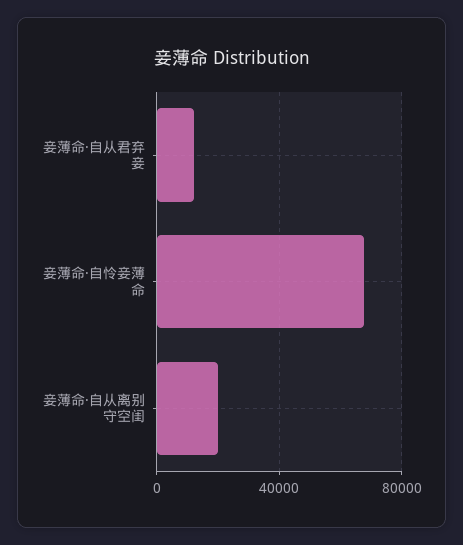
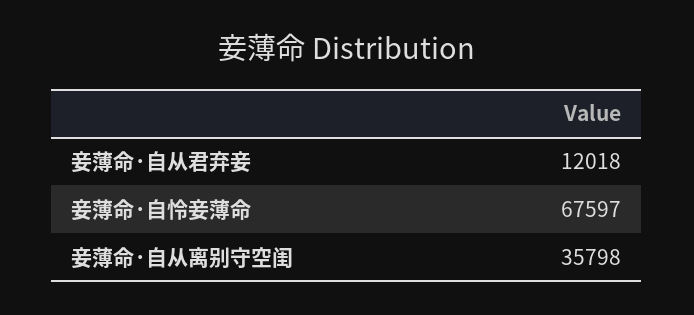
妾薄命·自从离别守空闺: 20000 -> 35798

